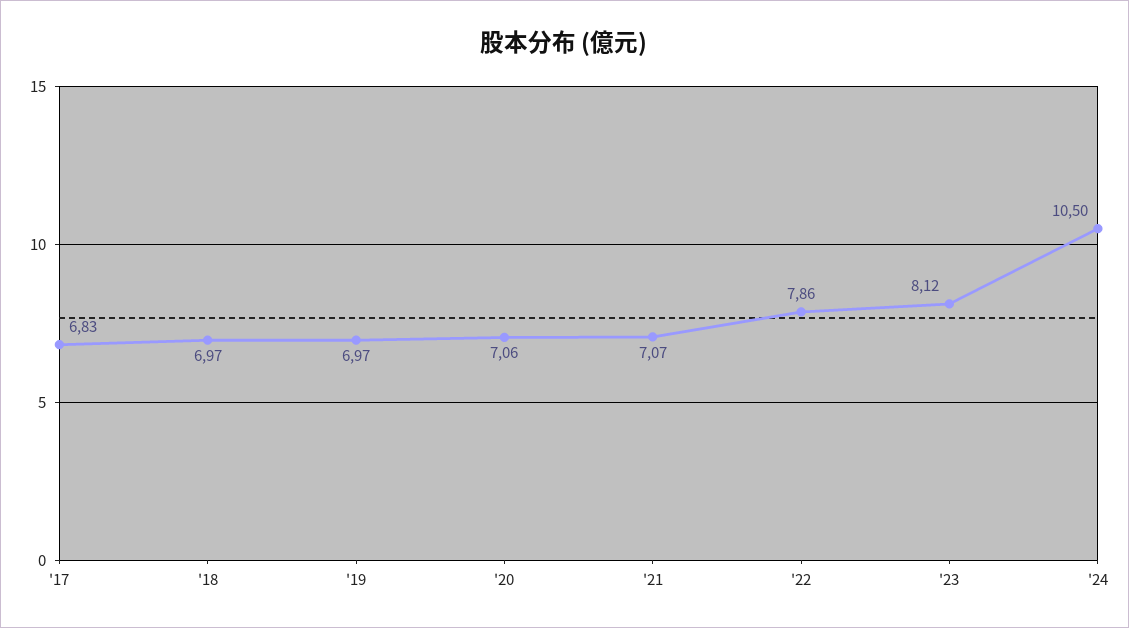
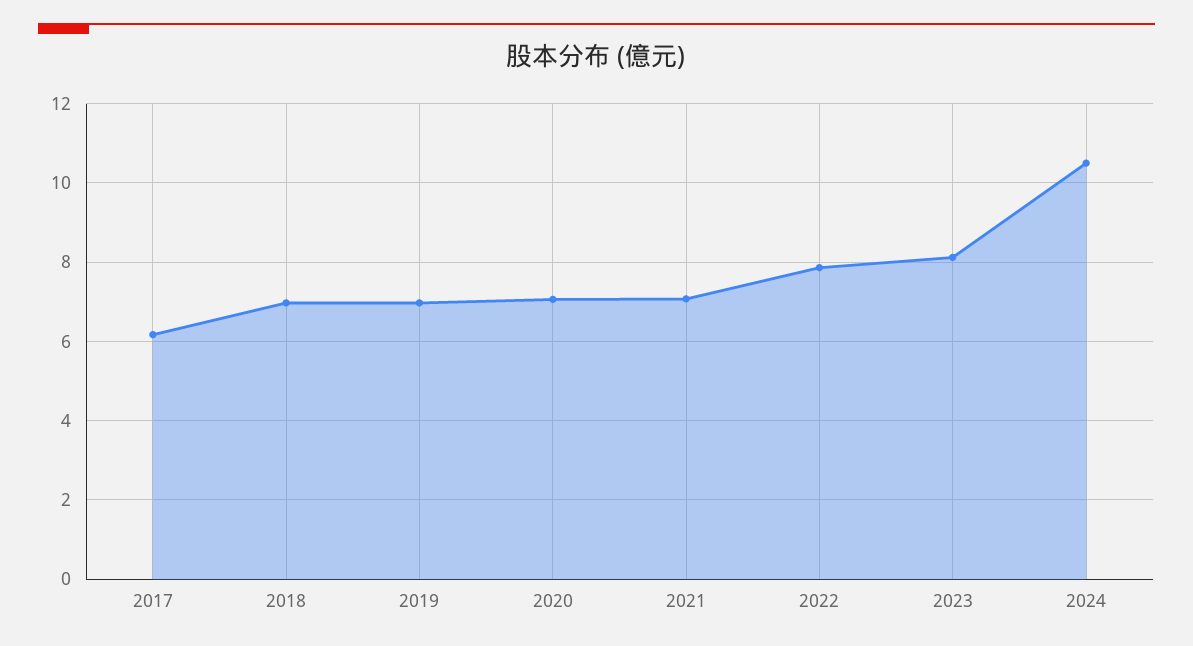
'17: 6.83 -> 6.2

